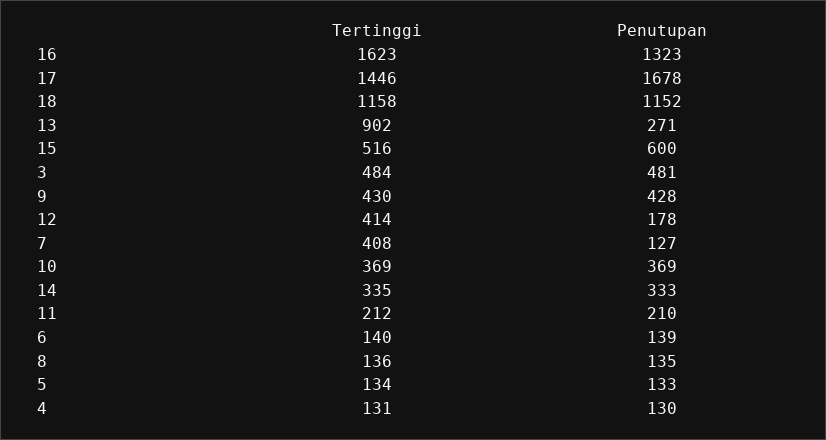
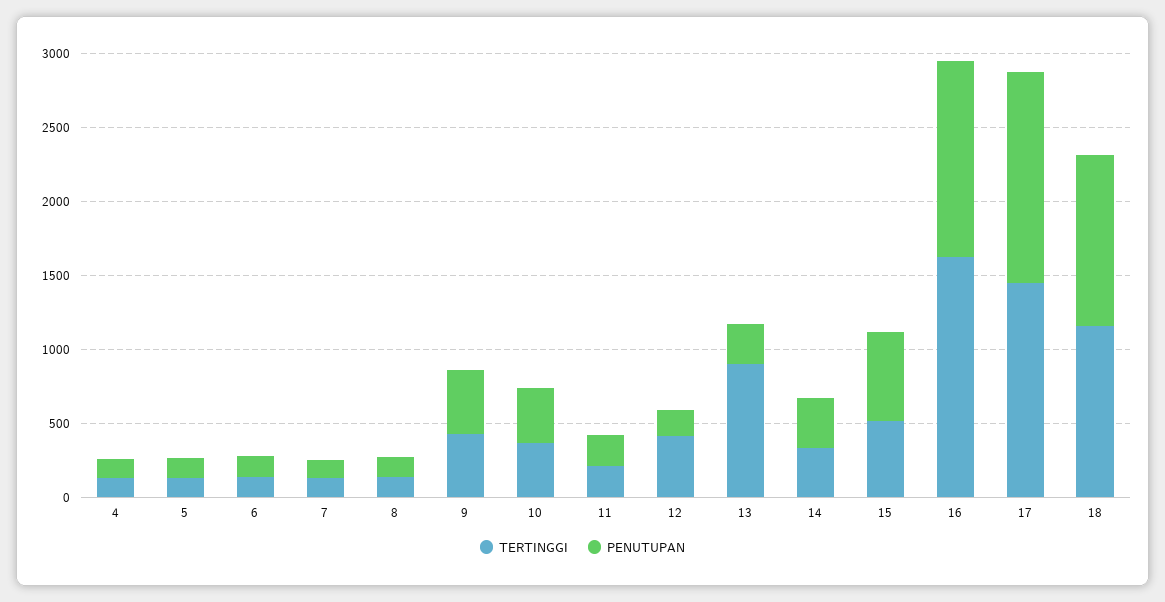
Penutupan, 17: 1678 -> 1400
Tertinggi, 3: 484 -> none
Penutupan, 3: 481 -> none
Tertinggi, 7: 408 -> 100

